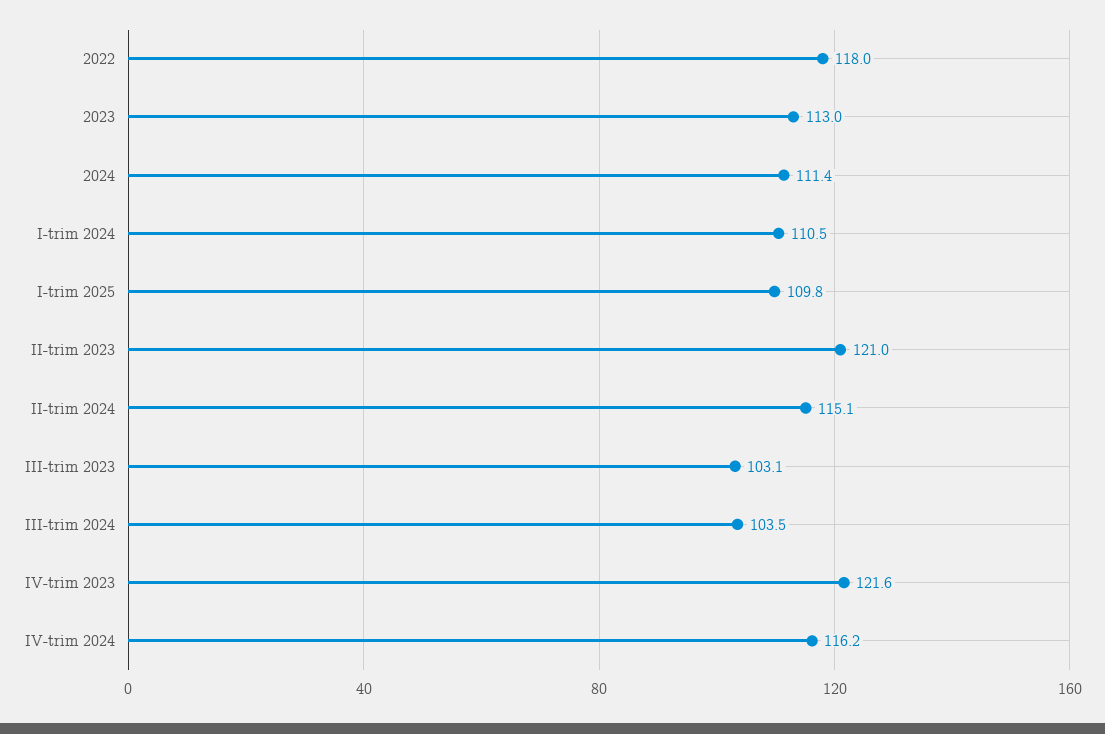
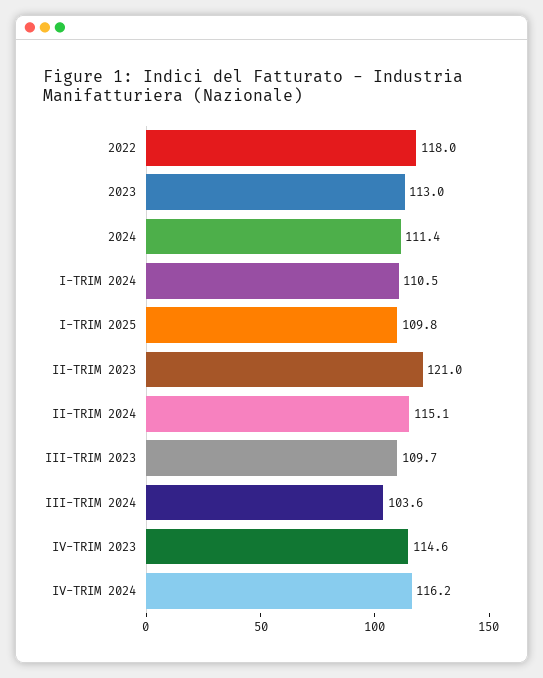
III-trim 2023: 103.1 -> 109.7
III-trim 2024: 103.5 -> 103.6
IV-trim 2023: 121.6 -> 114.6

